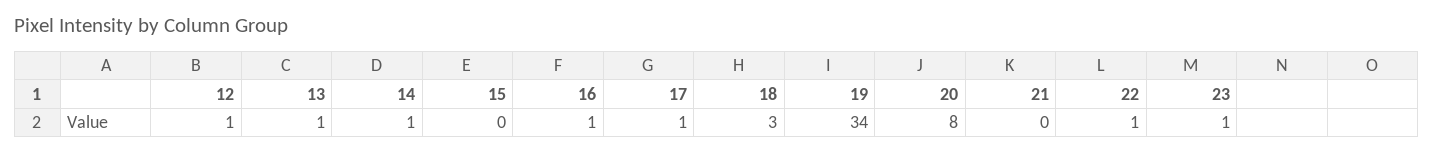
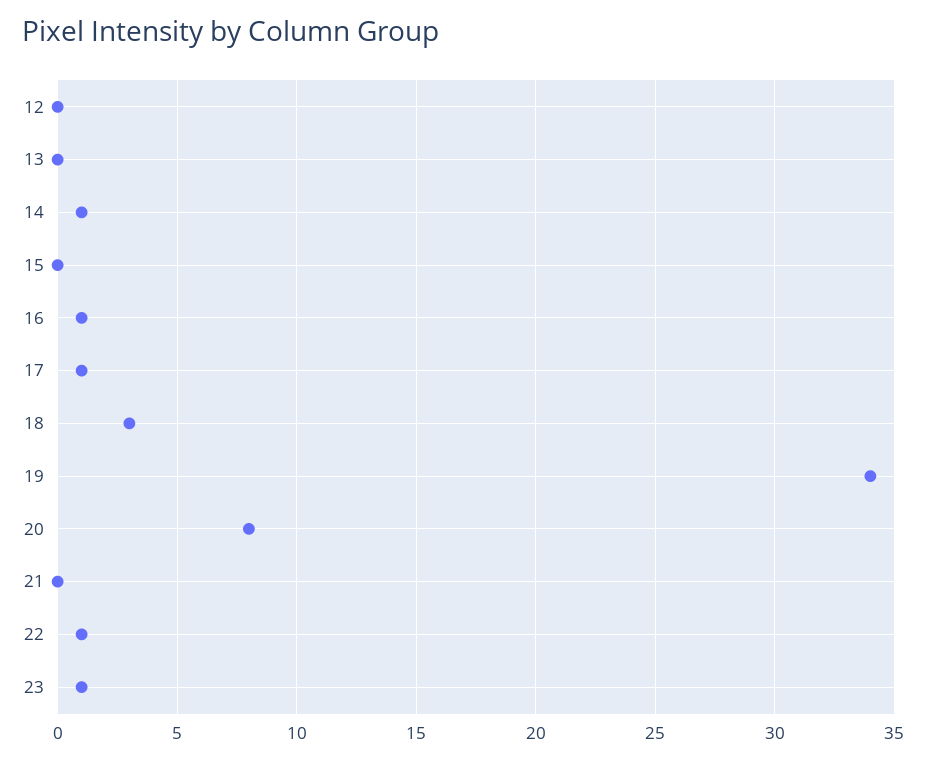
12: 1 -> 0
13: 1 -> 0

